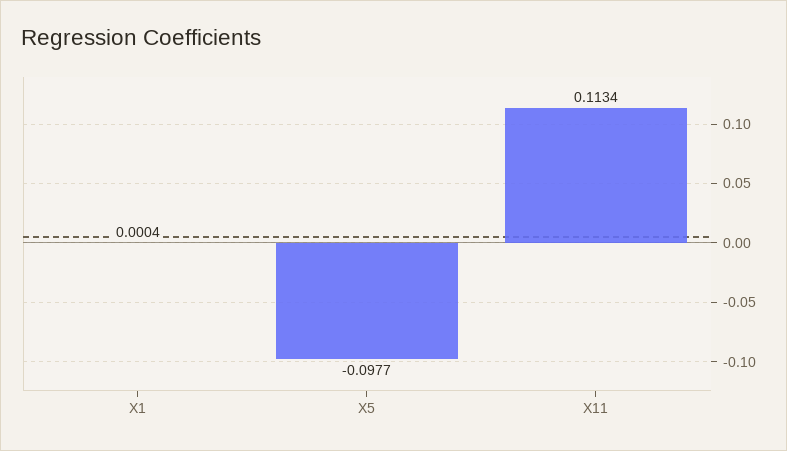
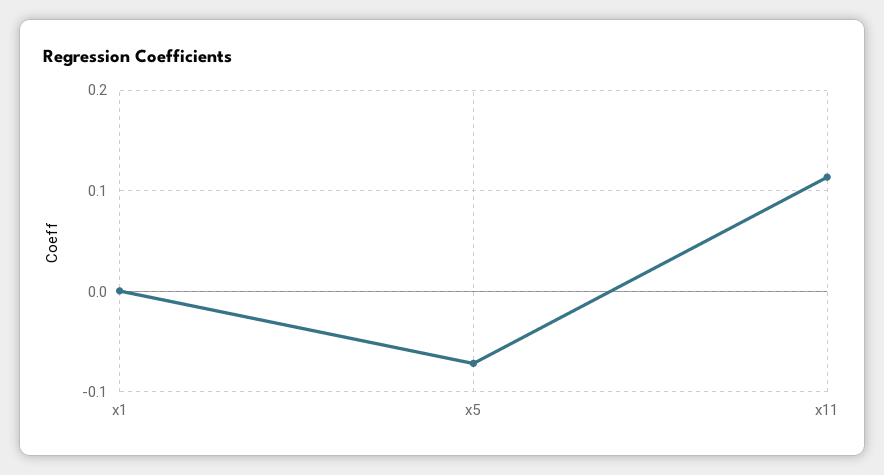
X5: -0.0977 -> -0.07

